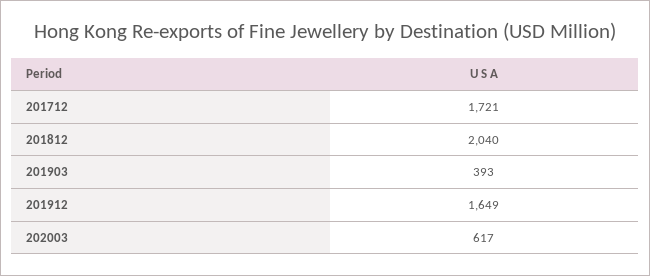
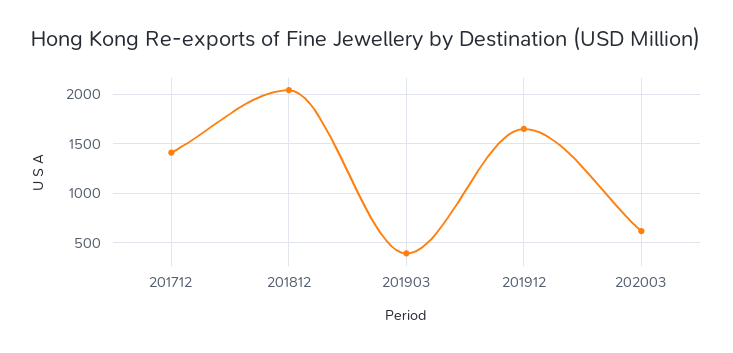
201712: 1721 -> 1400

